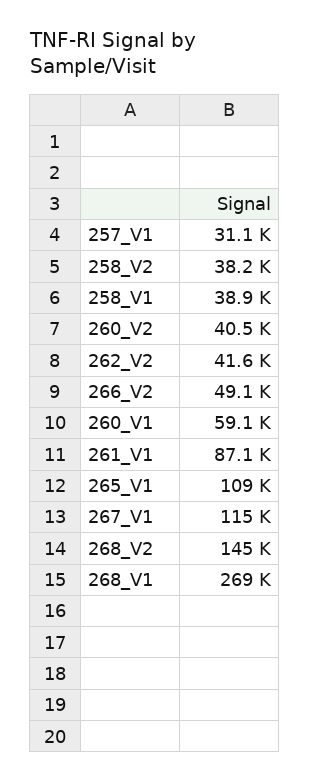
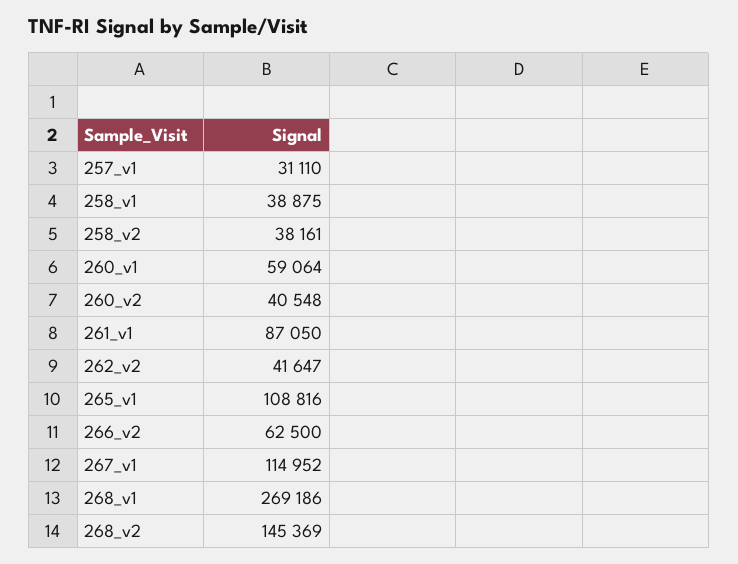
266_V2: 49100 -> 62500

